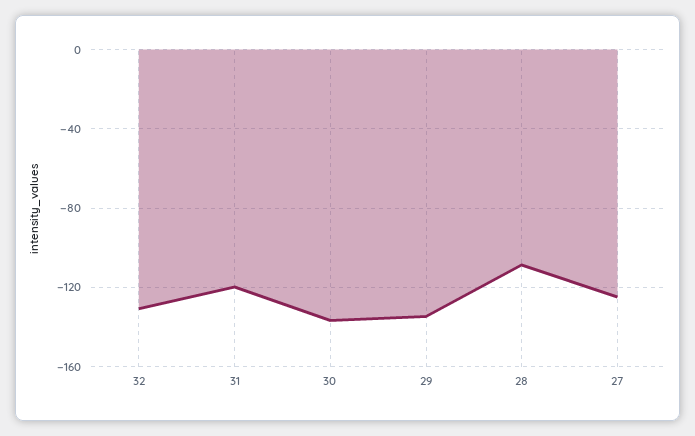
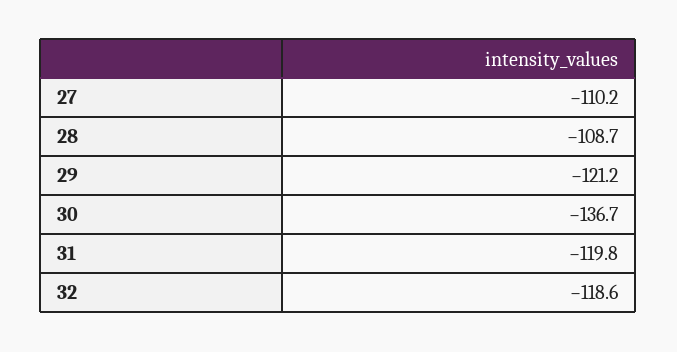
32: -130 -> -118.6
29: -135 -> -121.2
27: -125 -> -110.2

